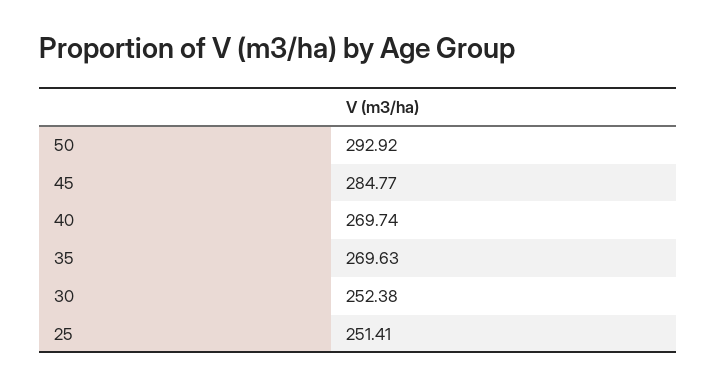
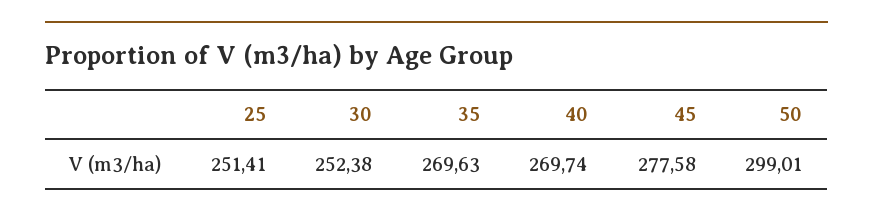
50: 292.92 -> 299.01
45: 284.77 -> 277.58

